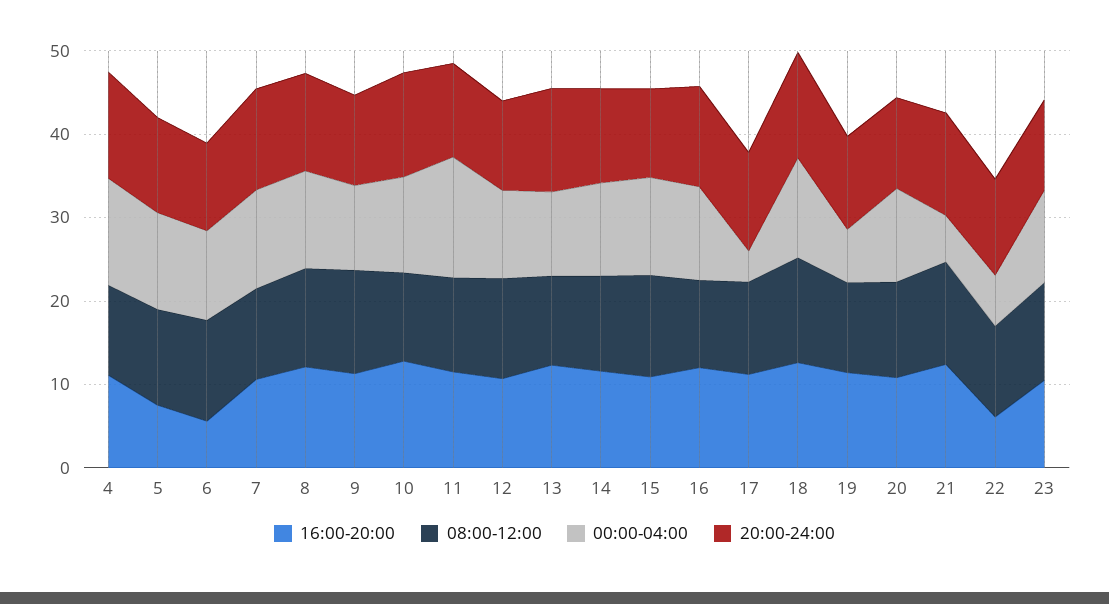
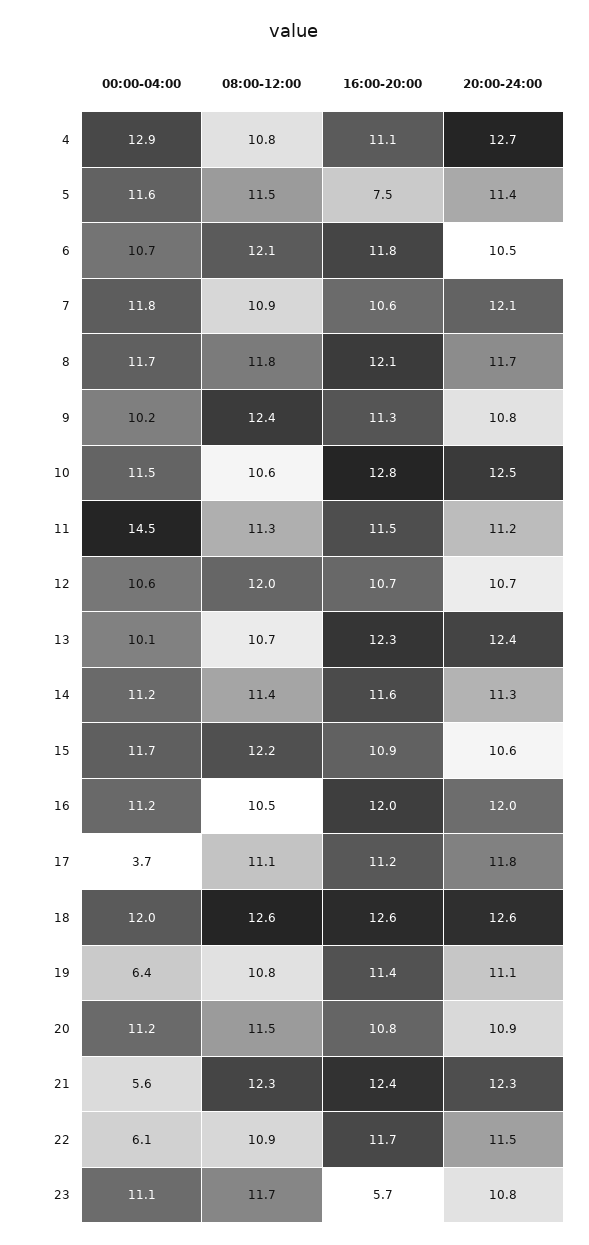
16:00-20:00, 6: 6 -> 11.8
16:00-20:00, 22: 6 -> 11.7
16:00-20:00, 23: 10 -> 5.7

